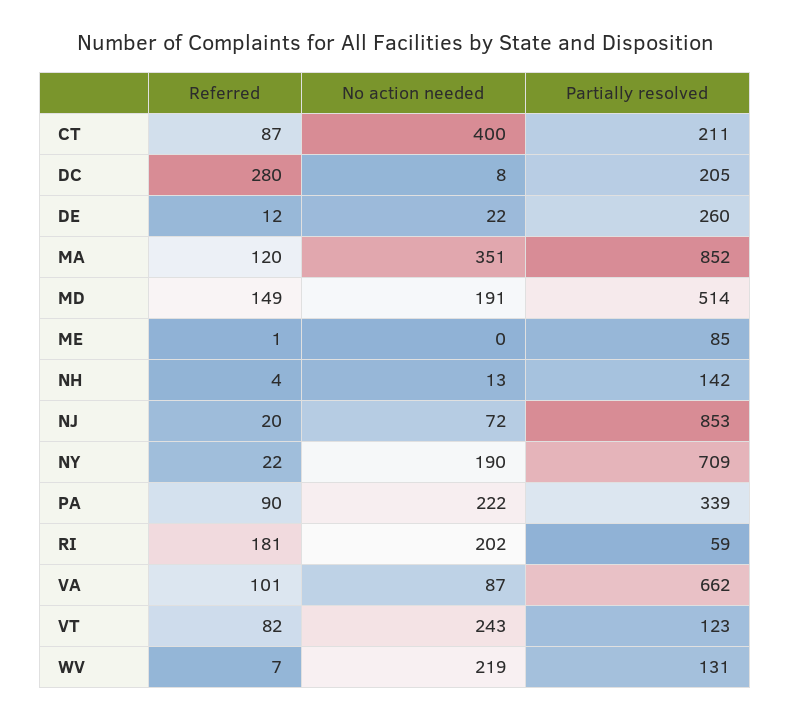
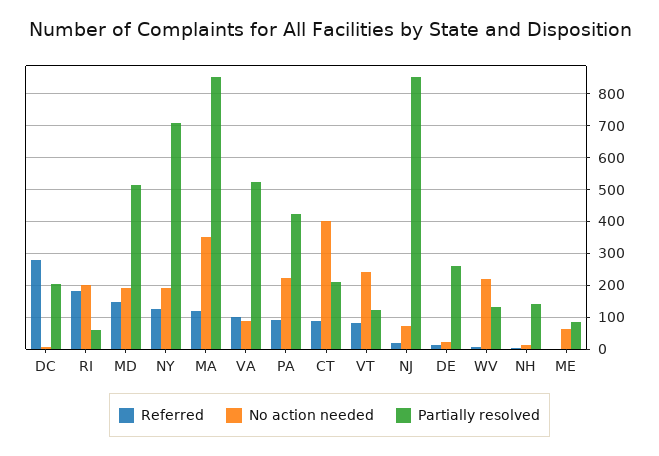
No action needed, ME: 0 -> 60
Referred, NY: 22 -> 120
Partially resolved, PA: 339 -> 420
Partially resolved, VA: 662 -> 520

